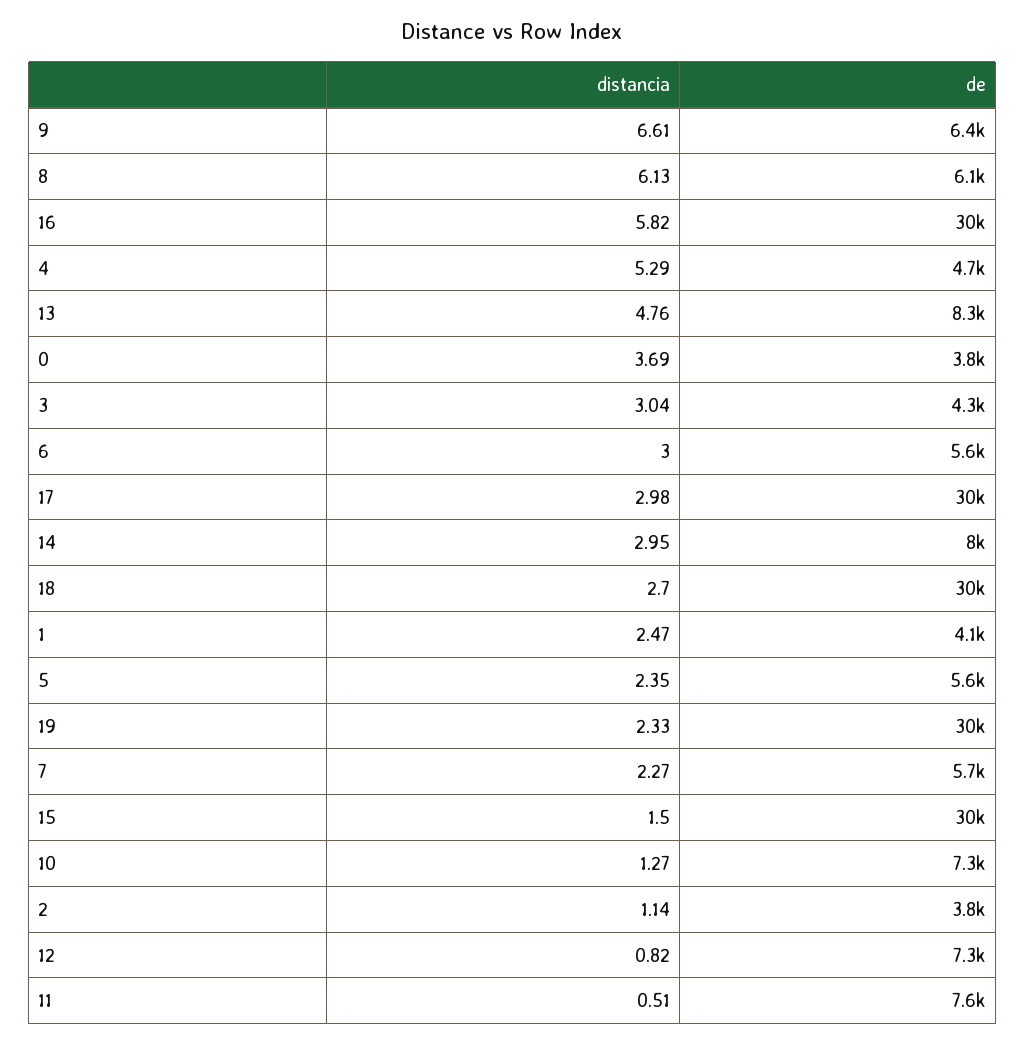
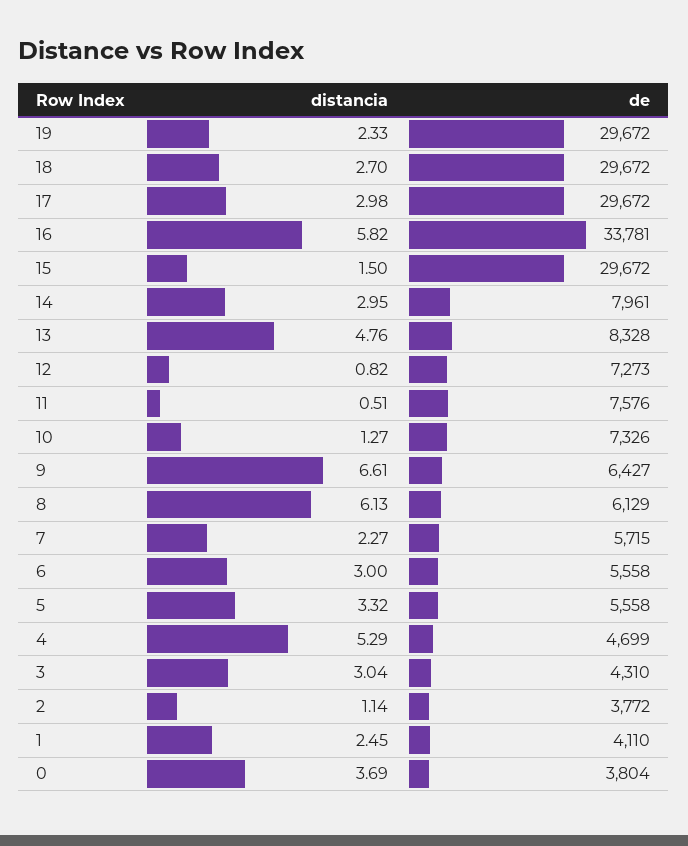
de, 16: 30000 -> 33781
distancia, 1: 2.47 -> 2.45
distancia, 5: 2.35 -> 3.32

